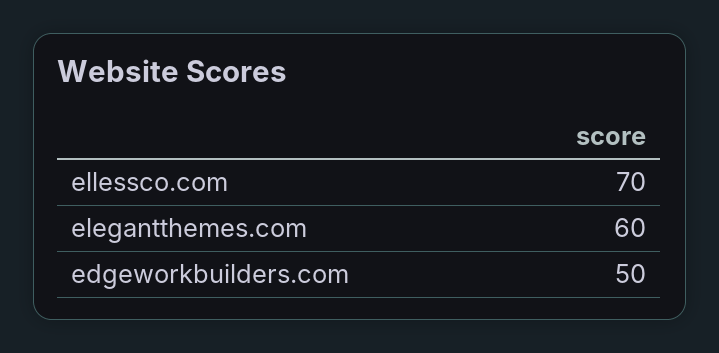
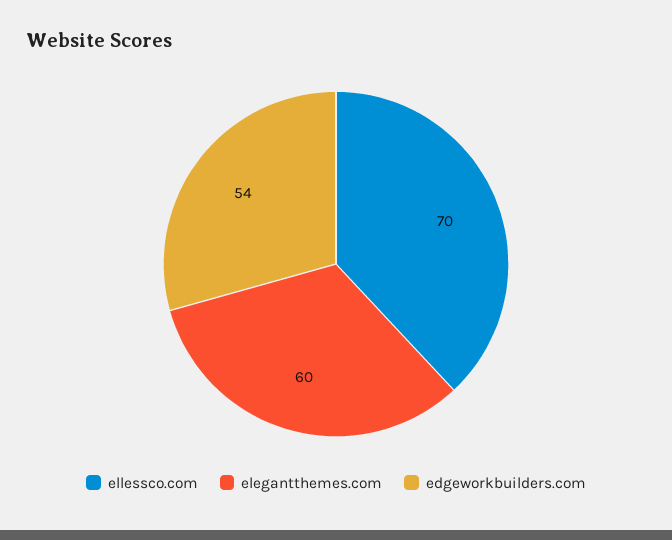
edgeworkbuilders.com: 50 -> 54

